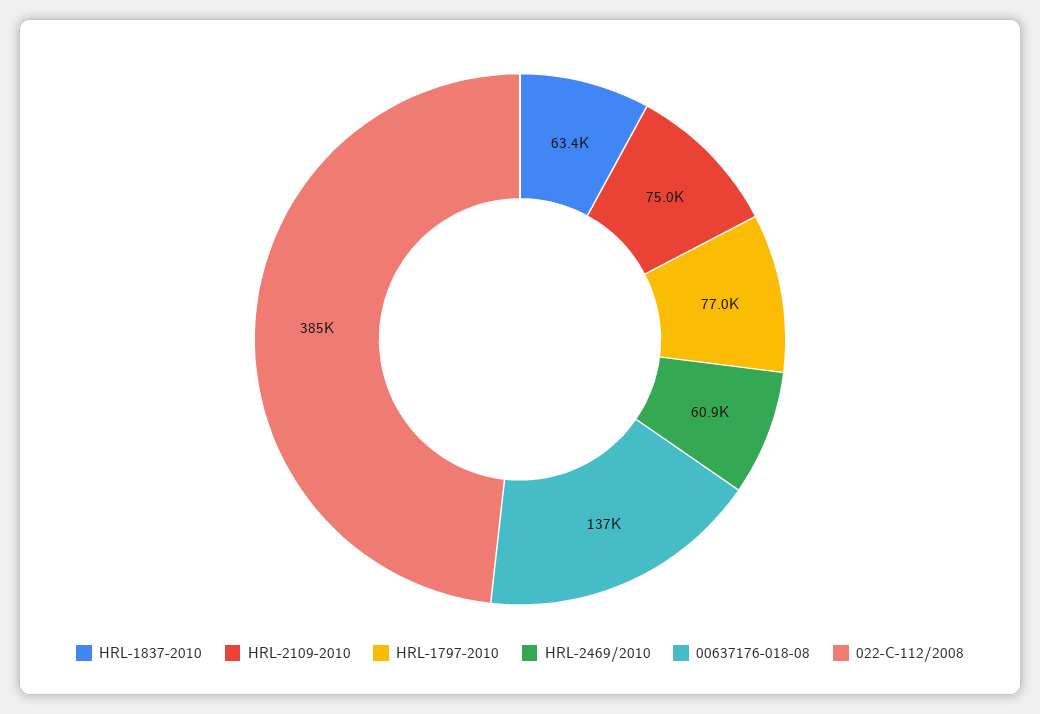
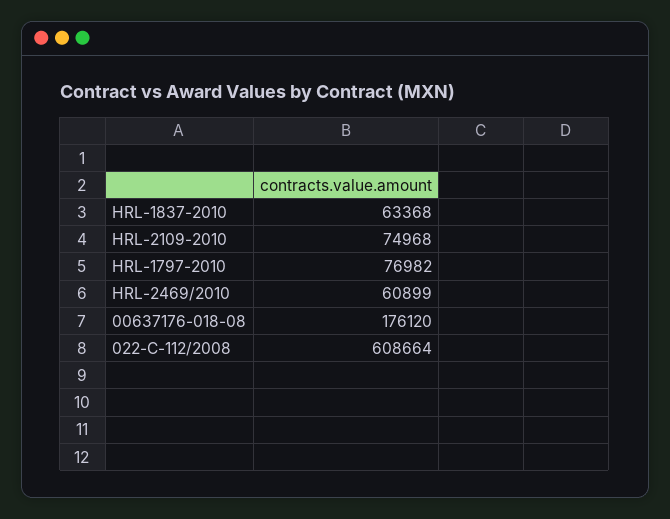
00637176-018-08: 137000 -> 176120
022-C-112/2008: 385000 -> 608664

